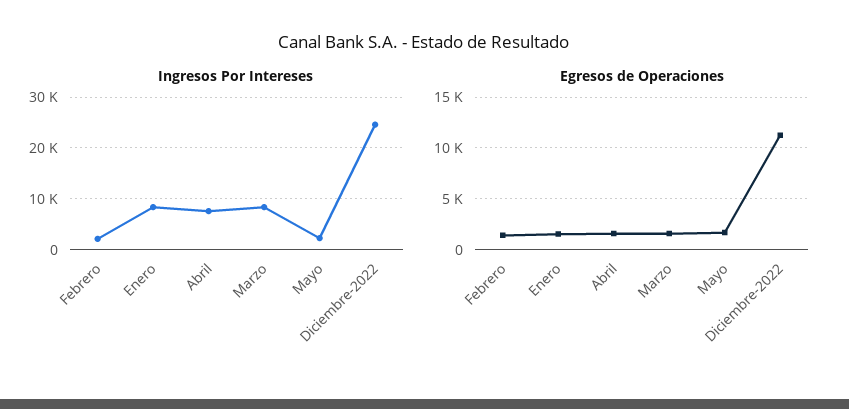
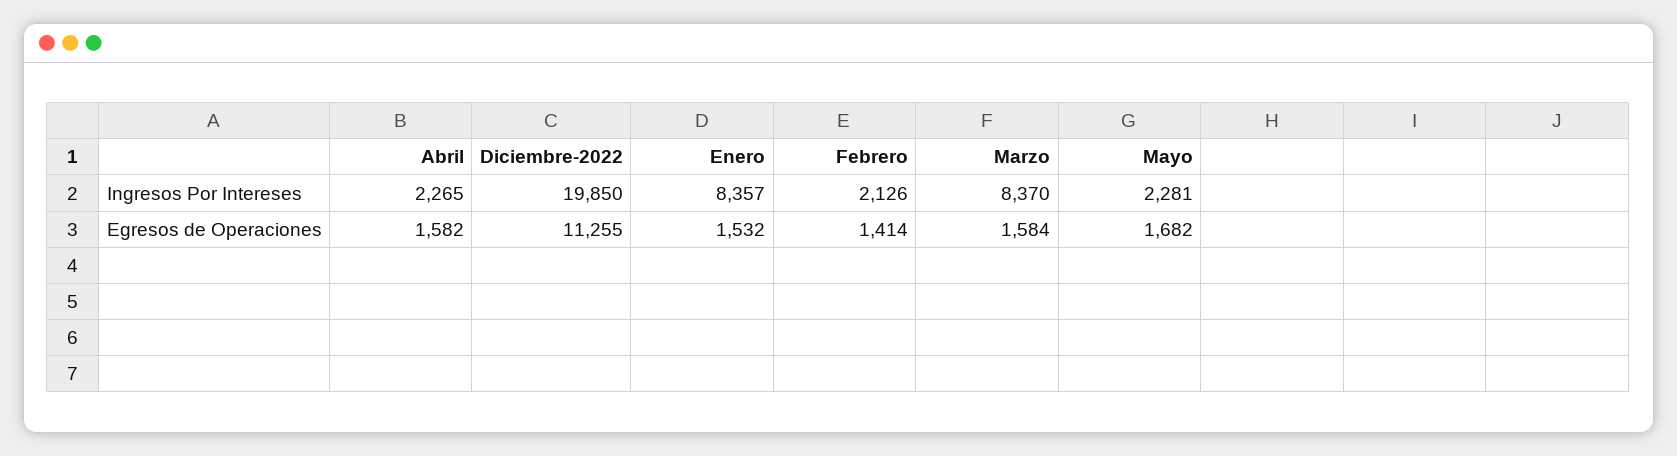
Ingresos Por Intereses, Abril: 8000 -> 2265
Ingresos Por Intereses, Diciembre-2022: 24000 -> 19850

